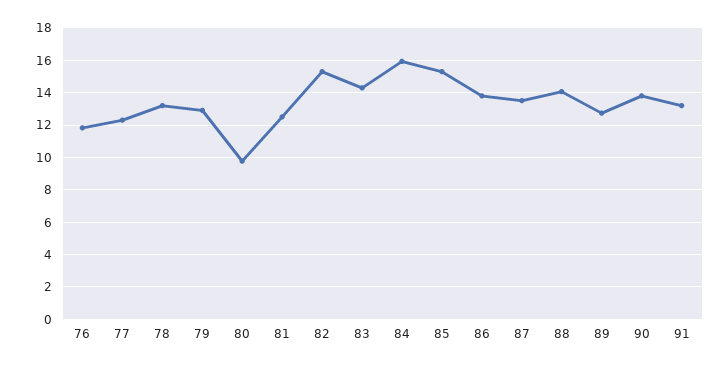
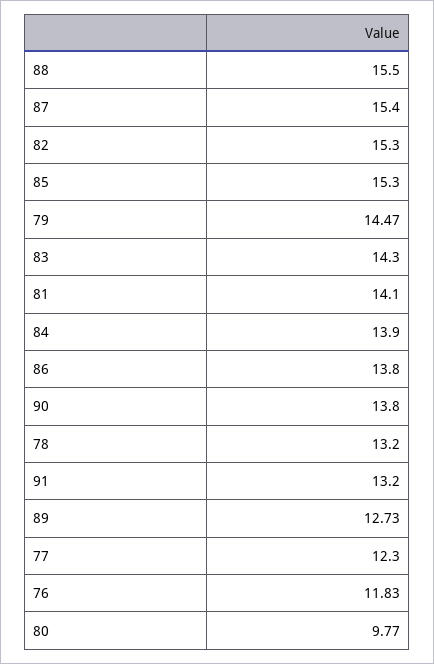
79: 13 -> 14.47
81: 12.5 -> 14.1
84: 16 -> 13.9
87: 13.5 -> 15.4
88: 14 -> 15.5

